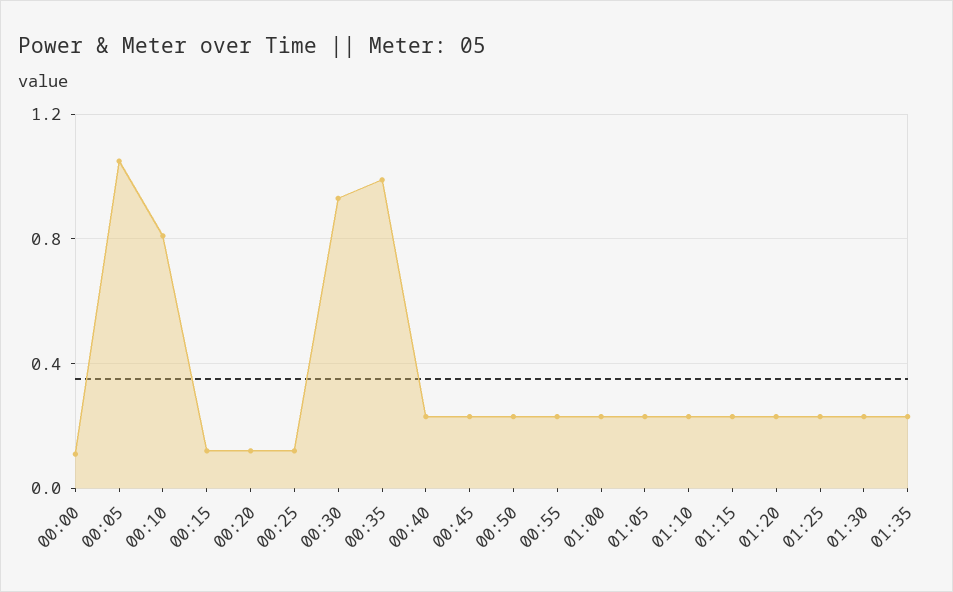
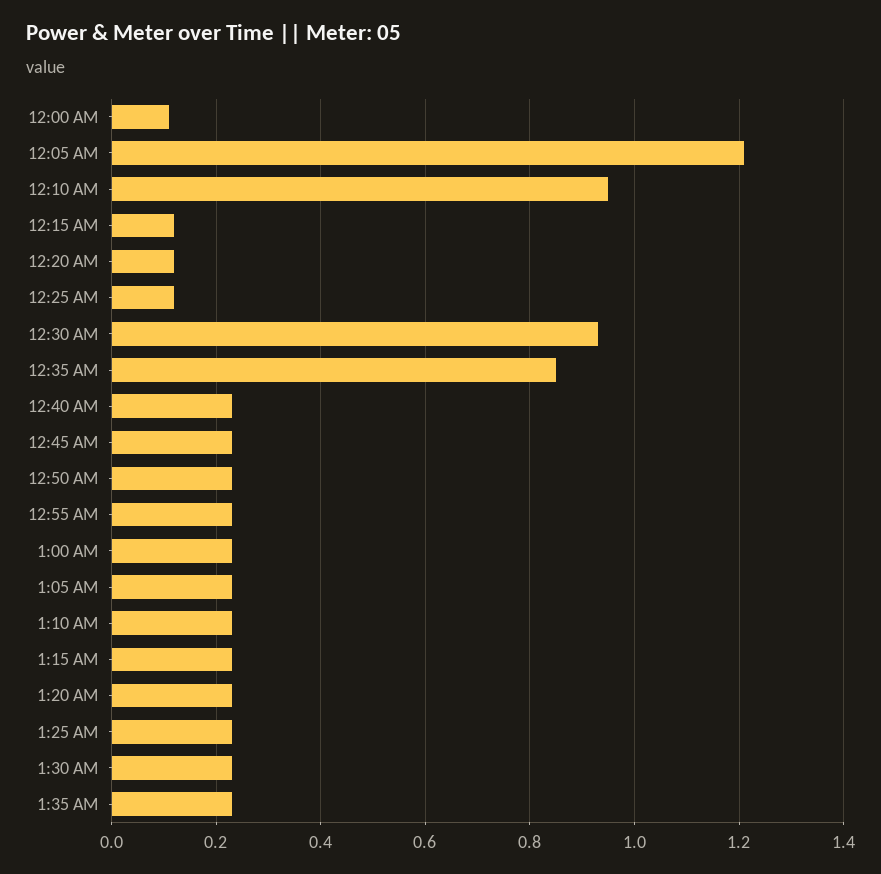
00:05: 1.05 -> 1.2
00:10: 0.8 -> 0.95
00:35: 1 -> 0.85

